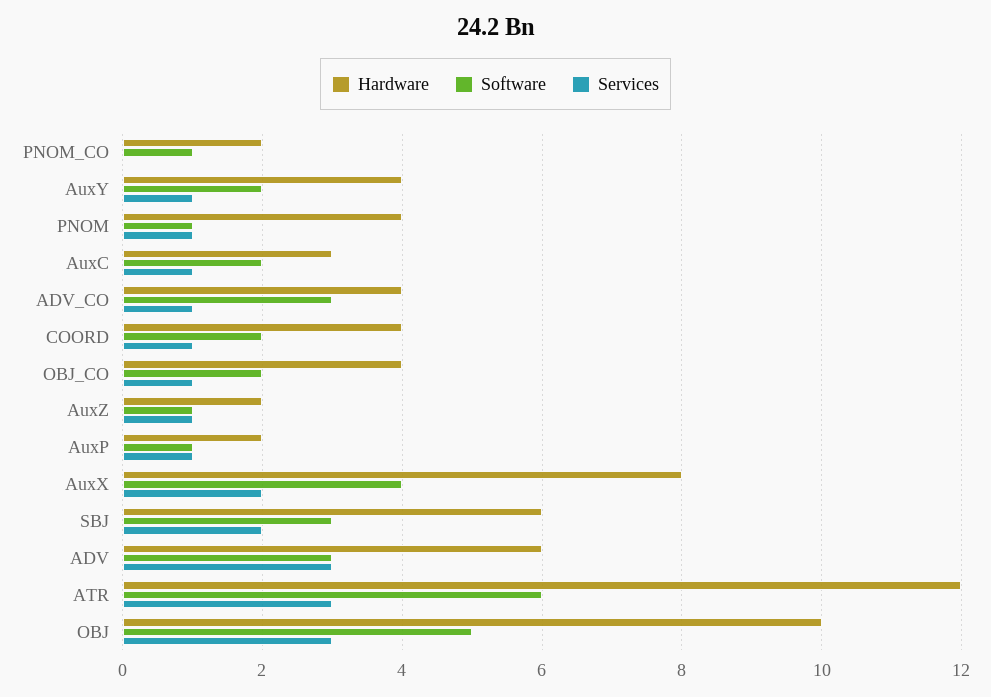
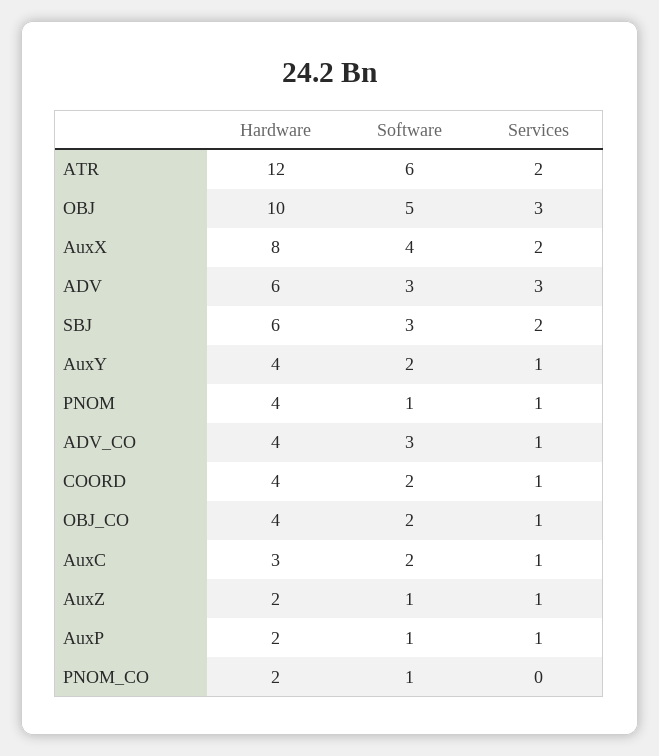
Services, ATR: 3 -> 2

